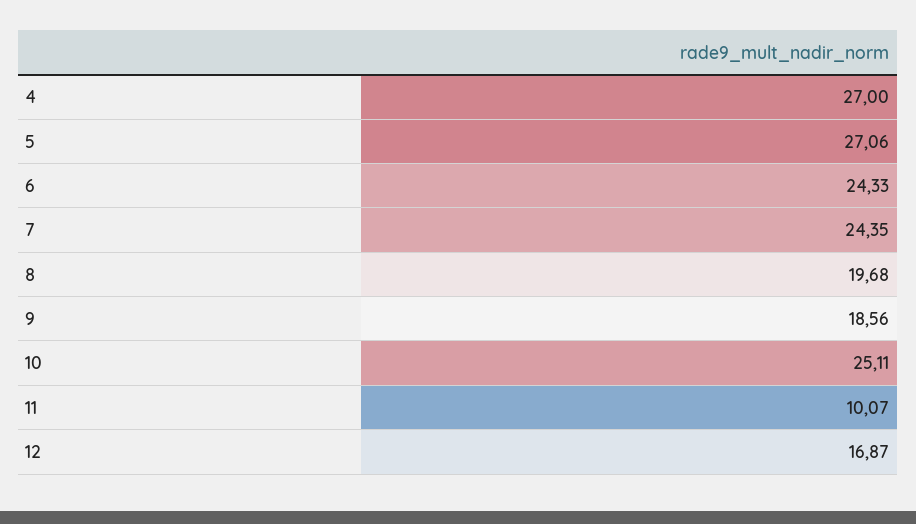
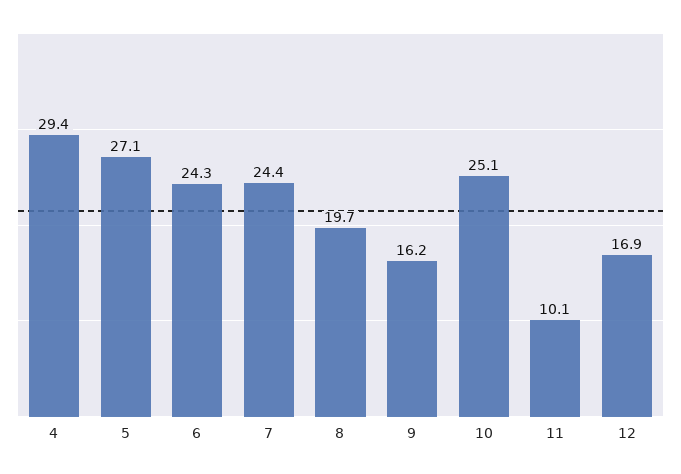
4: 27 -> 29.4
9: 18.56 -> 16.2

